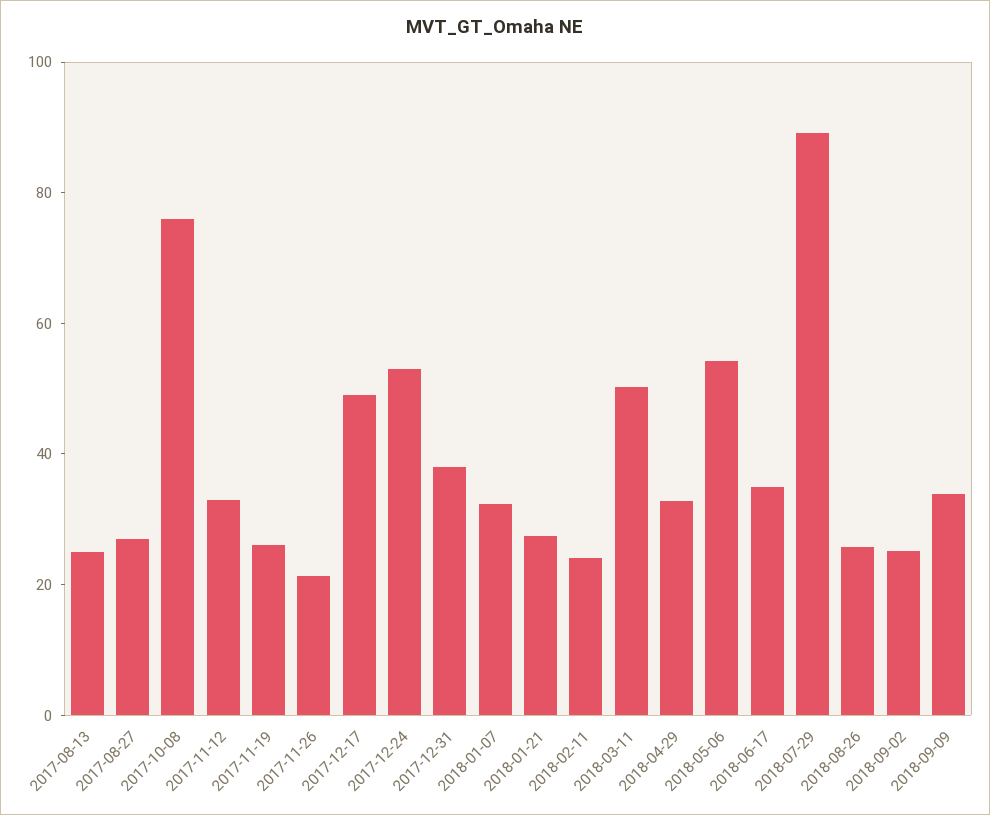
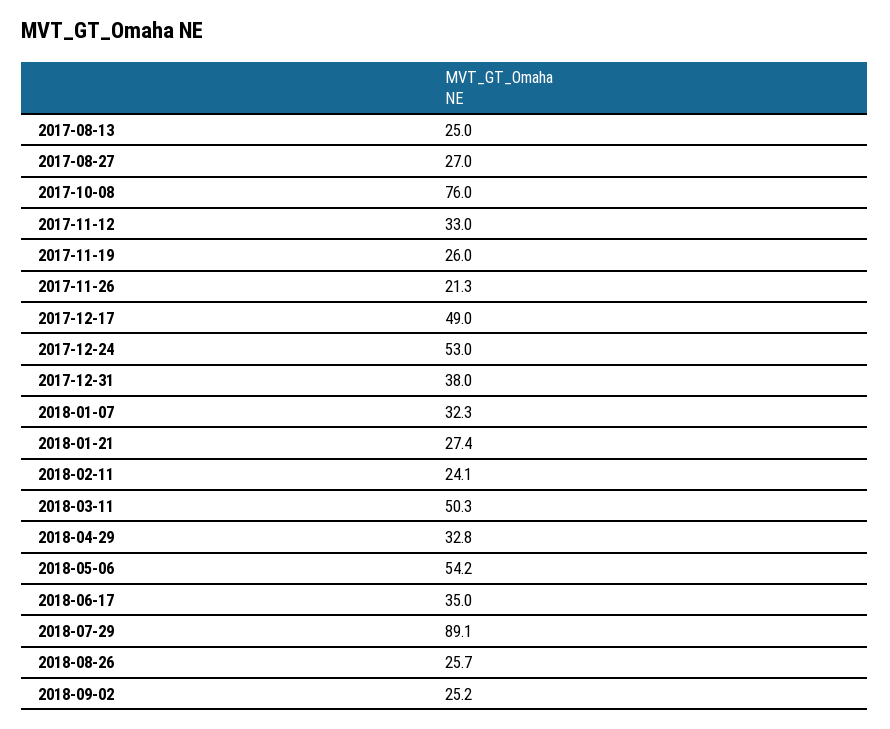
2018-09-09: 35 -> none

